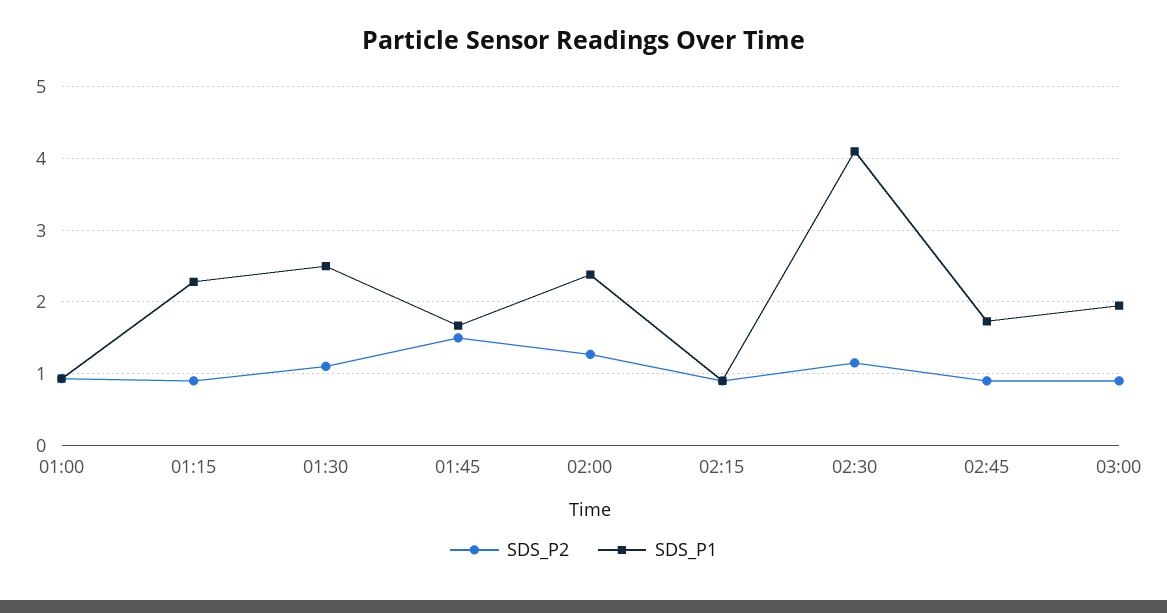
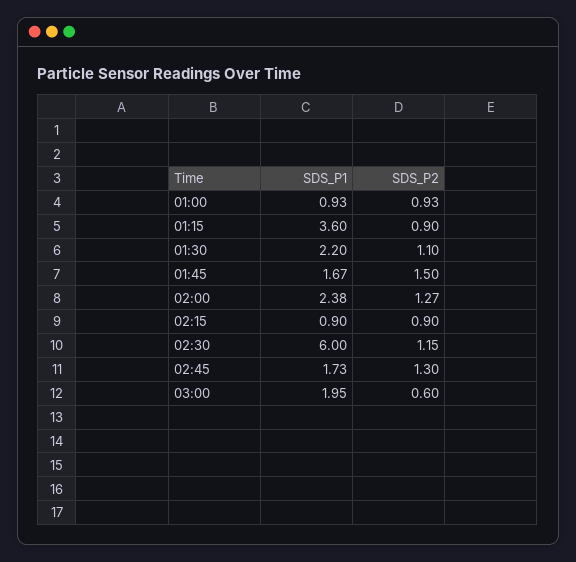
SDS_P1, 01:15: 2.3 -> 3.6
SDS_P1, 01:30: 2.5 -> 2.2
SDS_P1, 02:30: 4.1 -> 6
SDS_P2, 02:45: 0.9 -> 1.3
SDS_P2, 03:00: 0.9 -> 0.6

